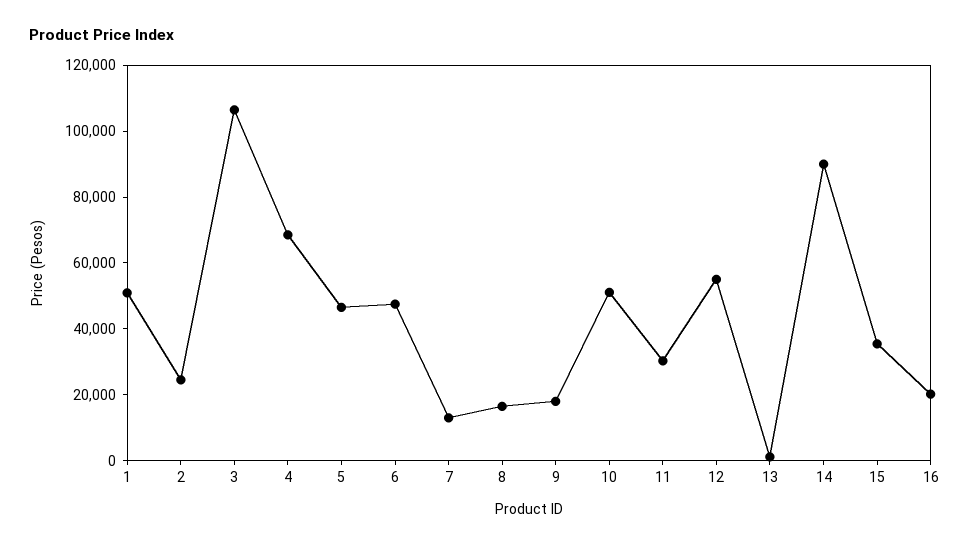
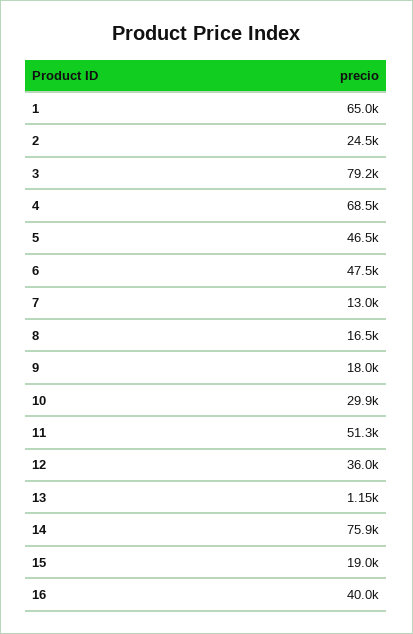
1: 50000 -> 65000
3: 105000 -> 79200
10: 50000 -> 29900
11: 30000 -> 51300
12: 55000 -> 36000
14: 90000 -> 75900
15: 35000 -> 19000
16: 20000 -> 40000

